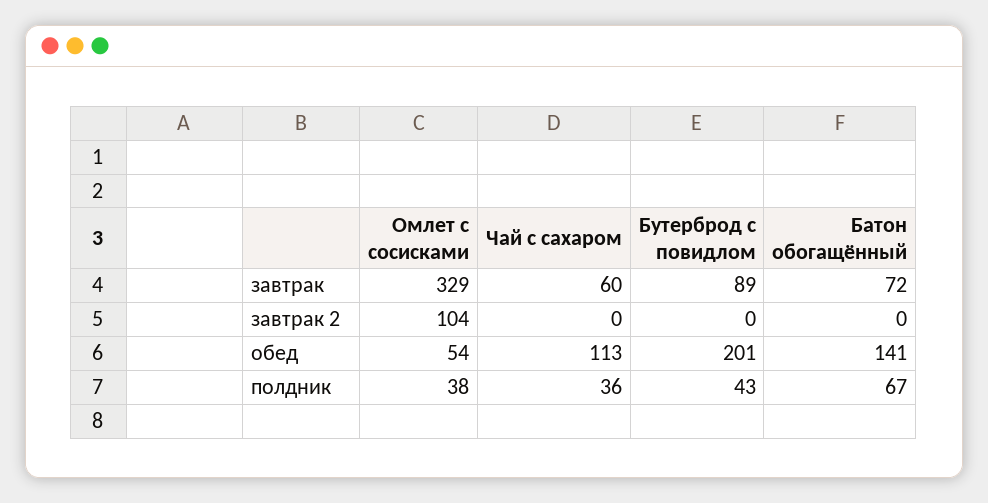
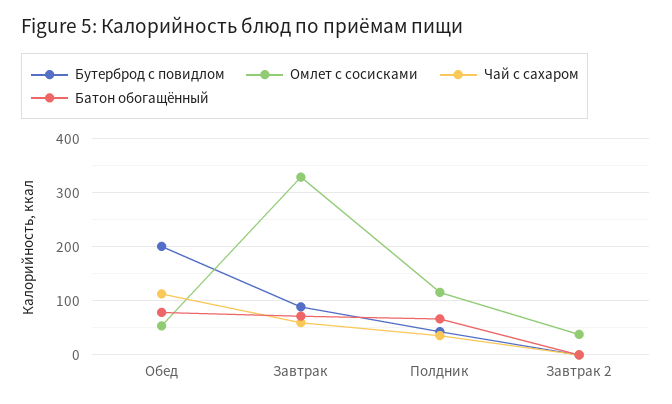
Омлет с сосисками, завтрак 2: 104 -> 40
Батон обогащённый, обед: 141 -> 80
Омлет с сосисками, полдник: 38 -> 120

